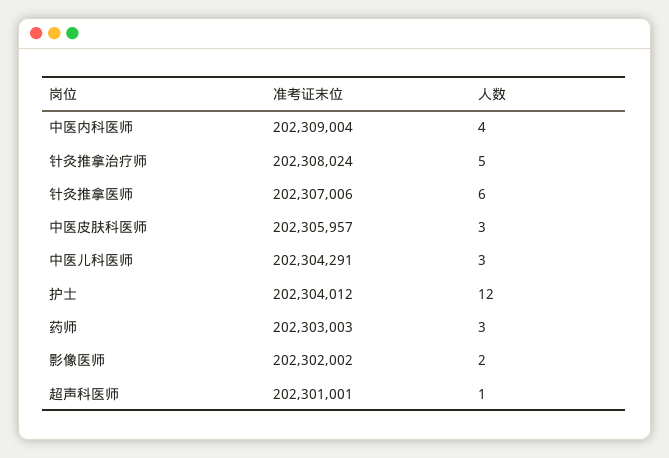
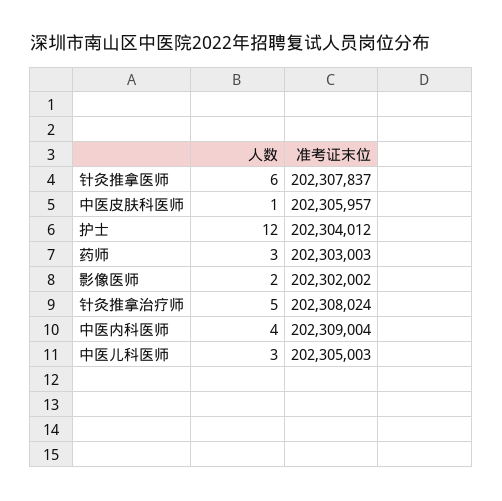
准考证末位, 针灸推拿医师: 202307006 -> 202307837
人数, 中医皮肤科医师: 3 -> 1
准考证末位, 中医儿科医师: 202304291 -> 202305003
准考证末位, 超声科医师: 202301001 -> none
人数, 超声科医师: 1 -> none

